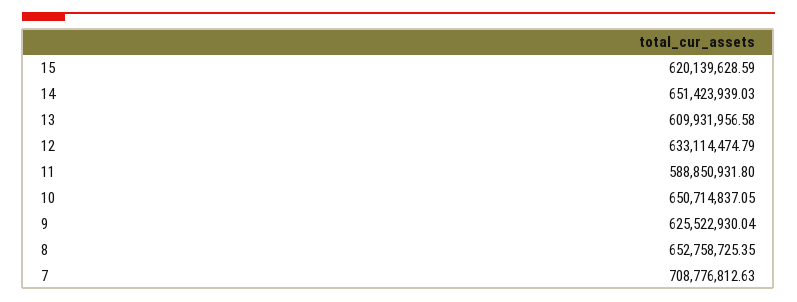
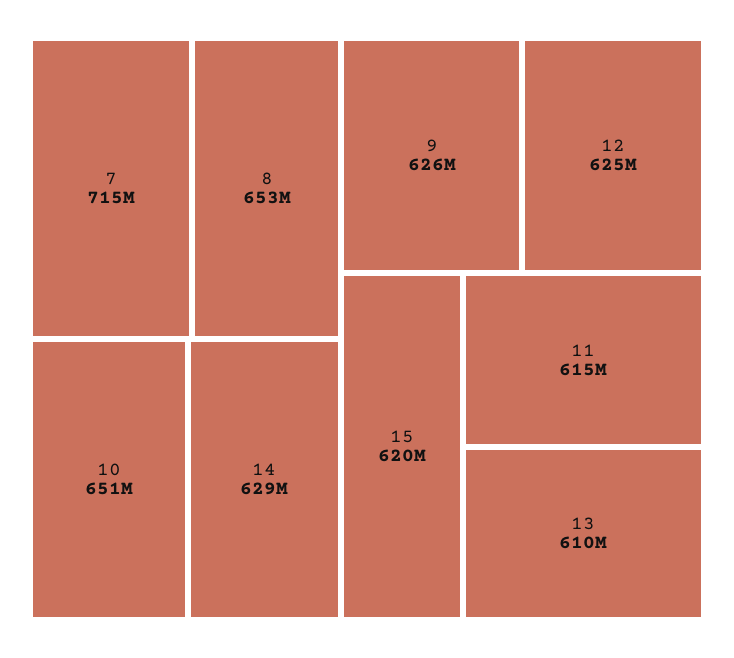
14: 651423939.03 -> 629000000
12: 633114474.79 -> 625000000
11: 588850931.8 -> 615000000
7: 708776812.63 -> 715000000

